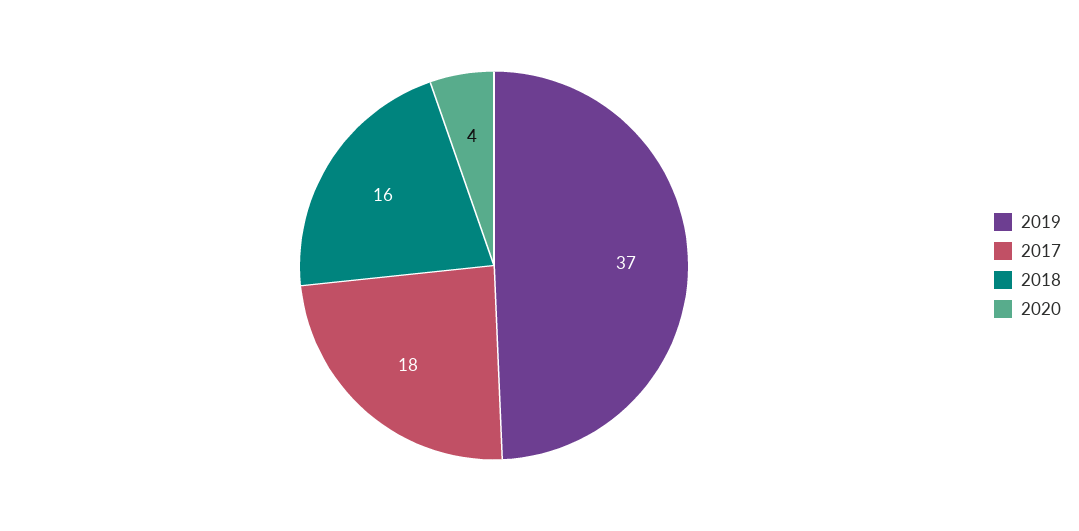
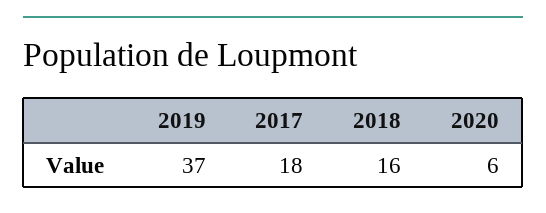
2020: 4 -> 6

